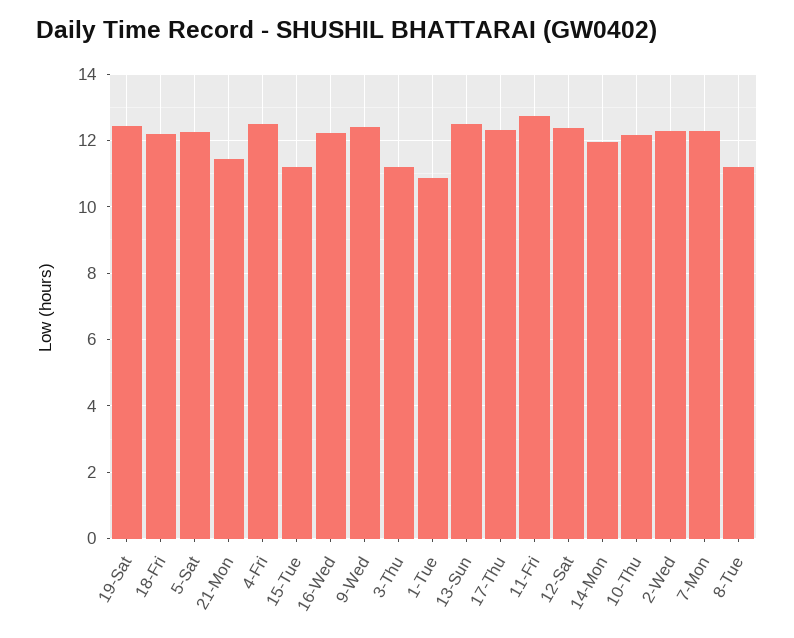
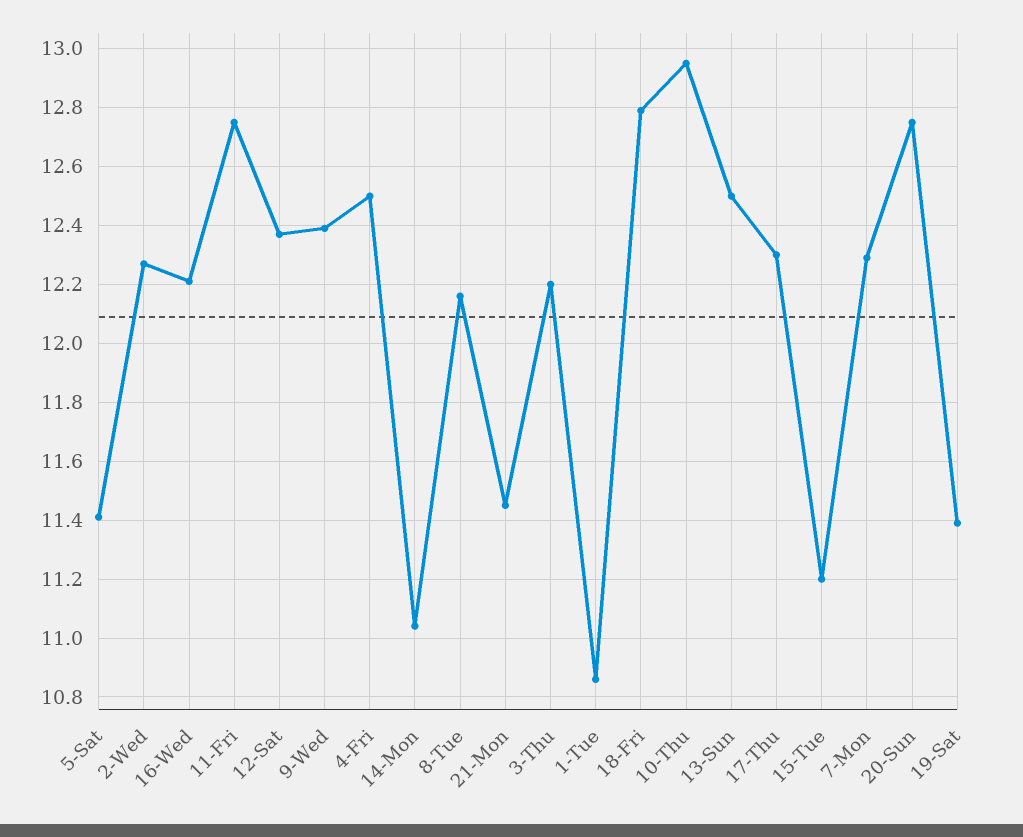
19-Sat: 12.4 -> 11.4
18-Fri: 12.2 -> 12.8
5-Sat: 12.2 -> 11.4
3-Thu: 11.2 -> 12.2
14-Mon: 12 -> 11.05
10-Thu: 12.2 -> 12.95
8-Tue: 11.2 -> 12.15
20-Sun: none -> 12.75

